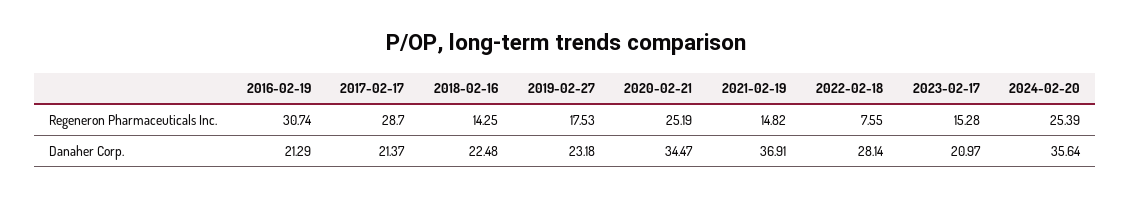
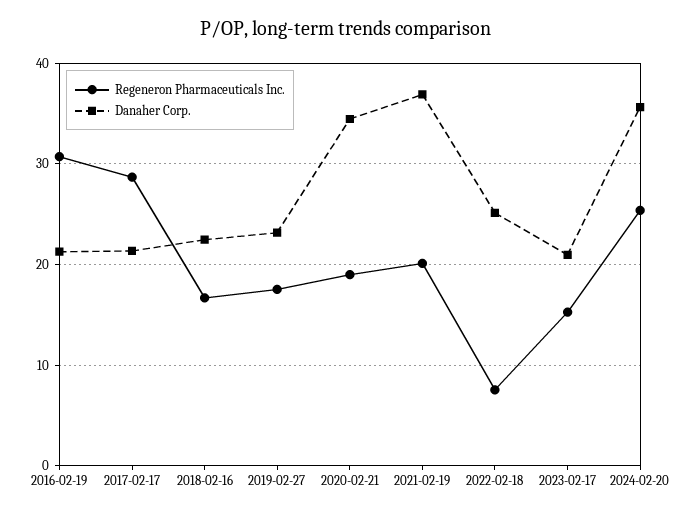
Regeneron Pharmaceuticals Inc., 2018-02-16: 14.25 -> 17
Regeneron Pharmaceuticals Inc., 2020-02-21: 25.19 -> 19
Regeneron Pharmaceuticals Inc., 2021-02-19: 14.82 -> 20
Danaher Corp., 2022-02-18: 28.14 -> 25

